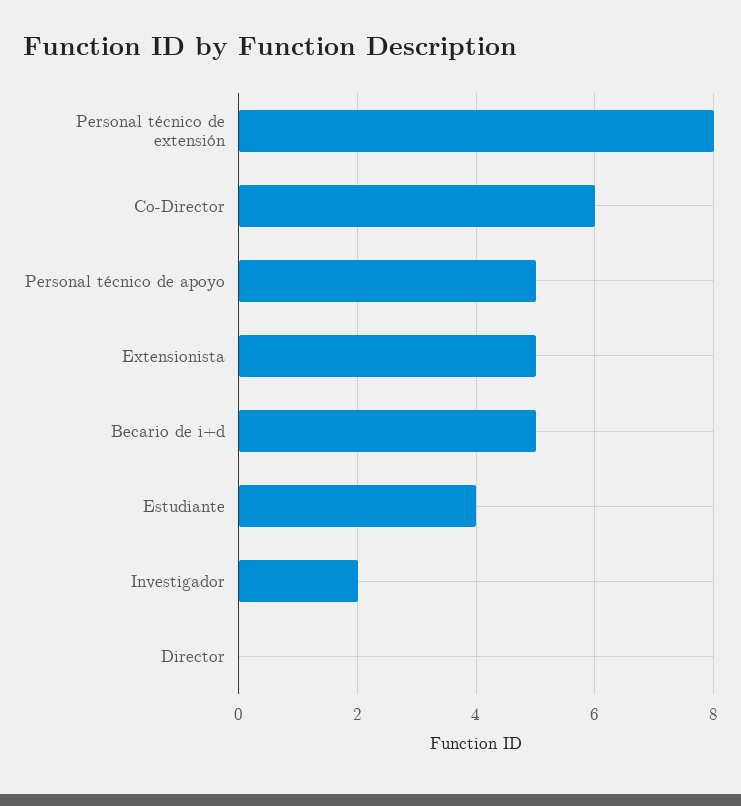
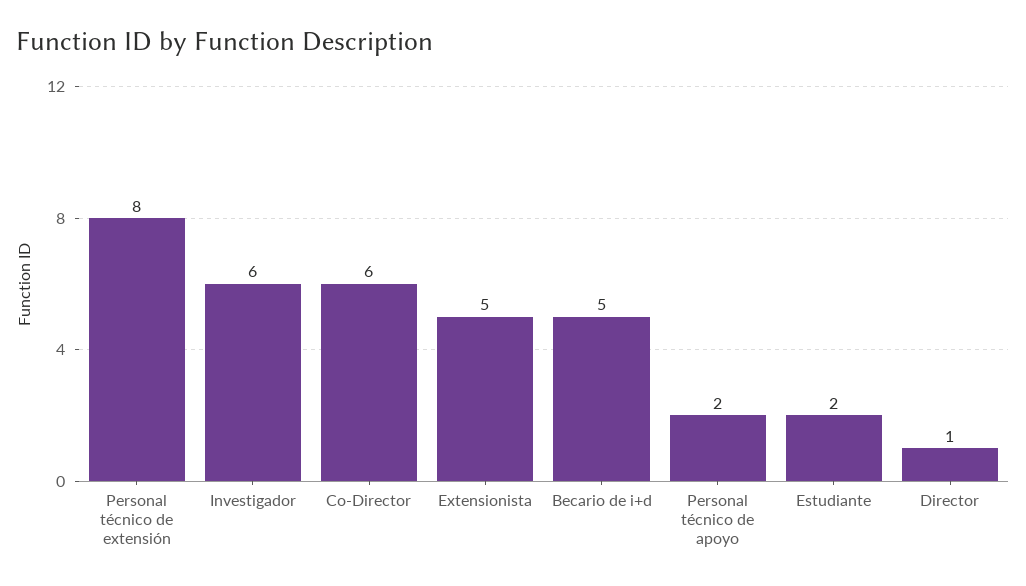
Personal técnico de apoyo: 5 -> 2
Estudiante: 4 -> 2
Investigador: 2 -> 6
Director: 0 -> 1

